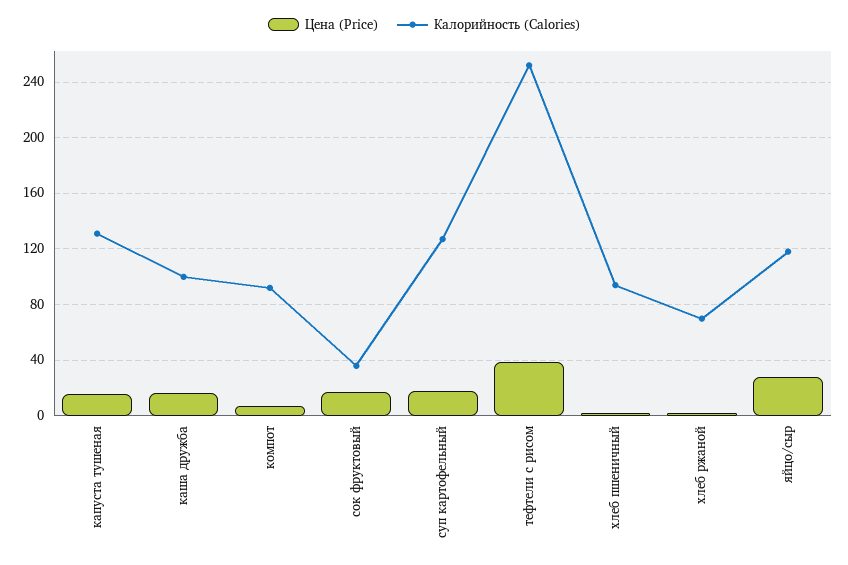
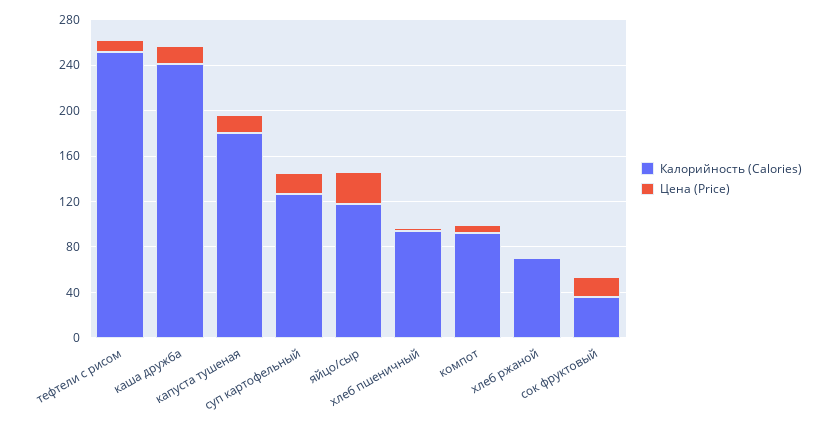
Калорийность (Calories), капуста тушеная: 130 -> 180
Калорийность (Calories), каша дружба: 100 -> 240
Цена (Price), тефтели с рисом: 40 -> 10

